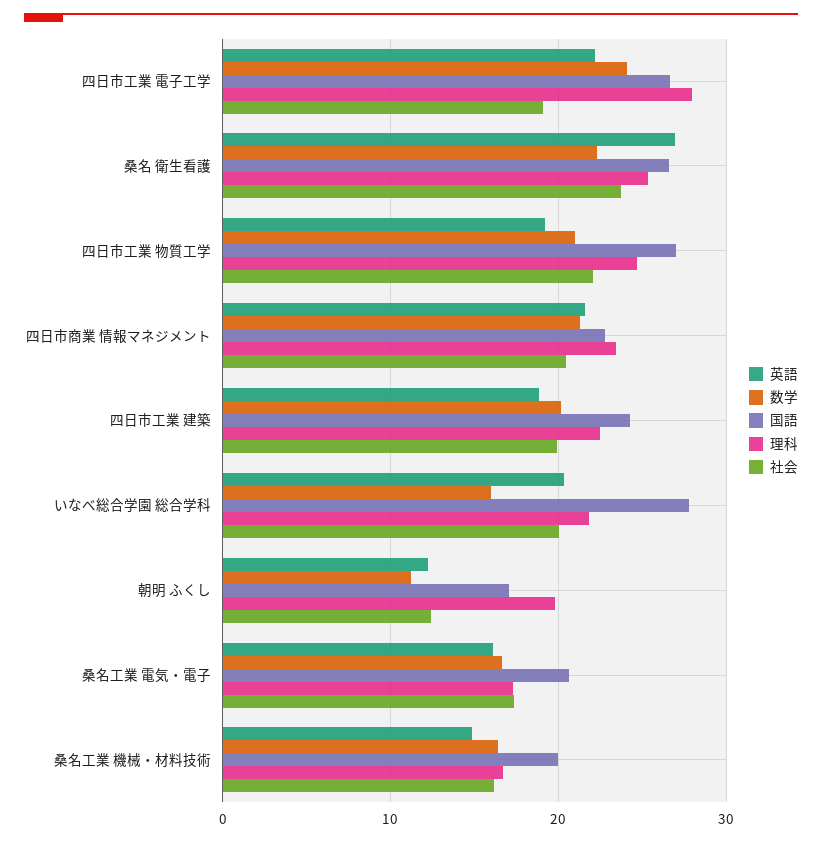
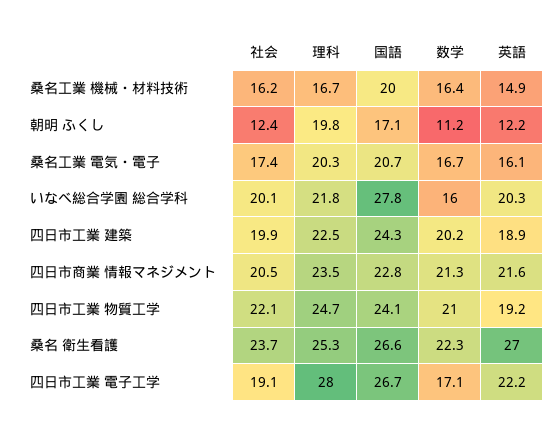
数学, 四日市工業 電子工学: 24 -> 17.1
国語, 四日市工業 物質工学: 27 -> 24.1
理科, 桑名工業 電気・電子: 17 -> 20.3

